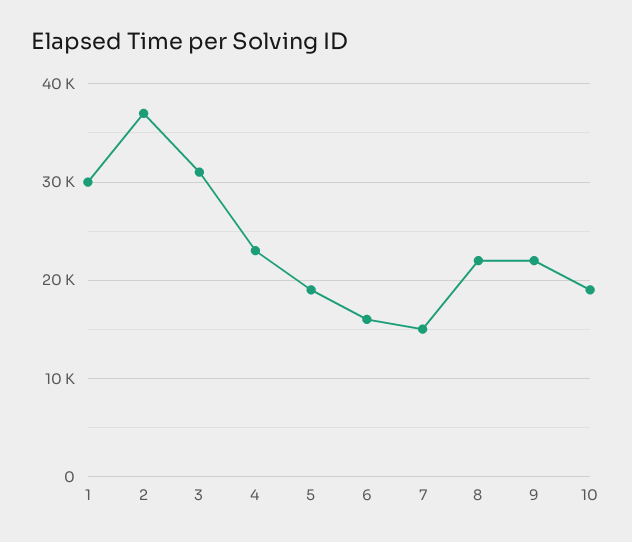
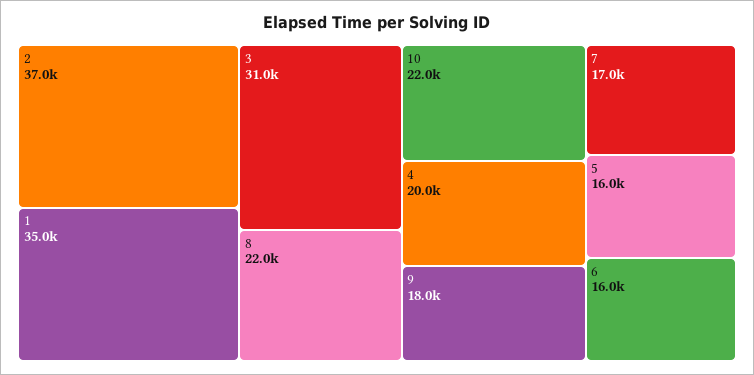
1: 30000 -> 35000
4: 23000 -> 20000
5: 19000 -> 16000
7: 15000 -> 17000
9: 22000 -> 18000
10: 19000 -> 22000

